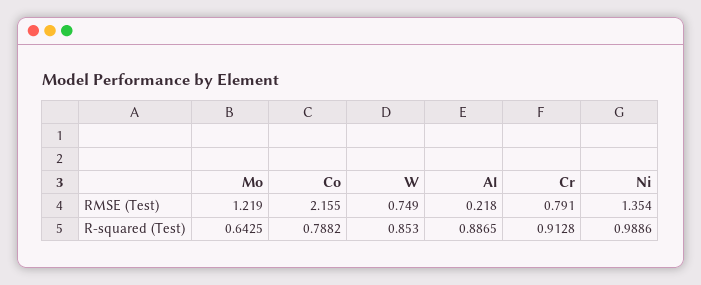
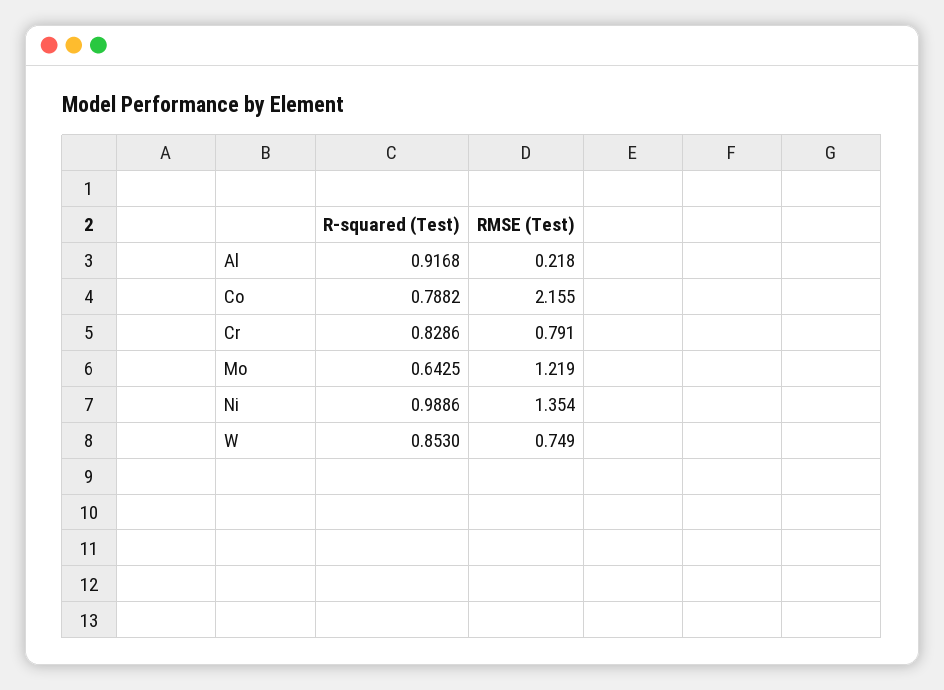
Al, R-squared (Test): 0.8865 -> 0.9168
Cr, R-squared (Test): 0.9128 -> 0.8286

